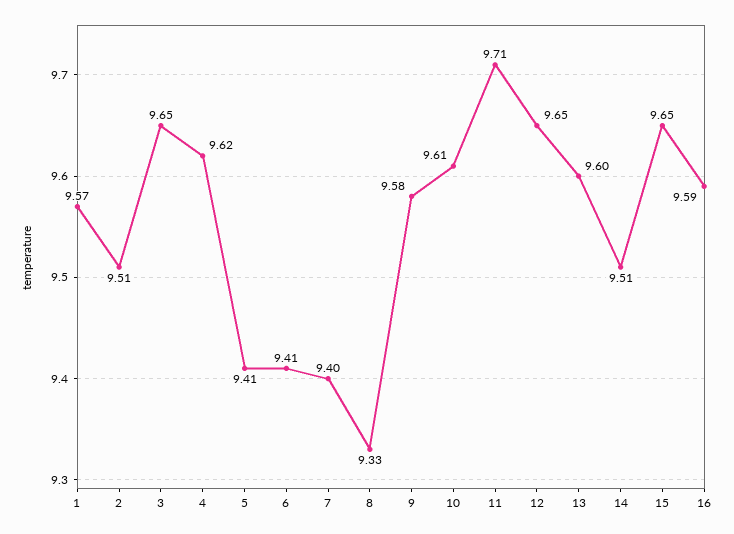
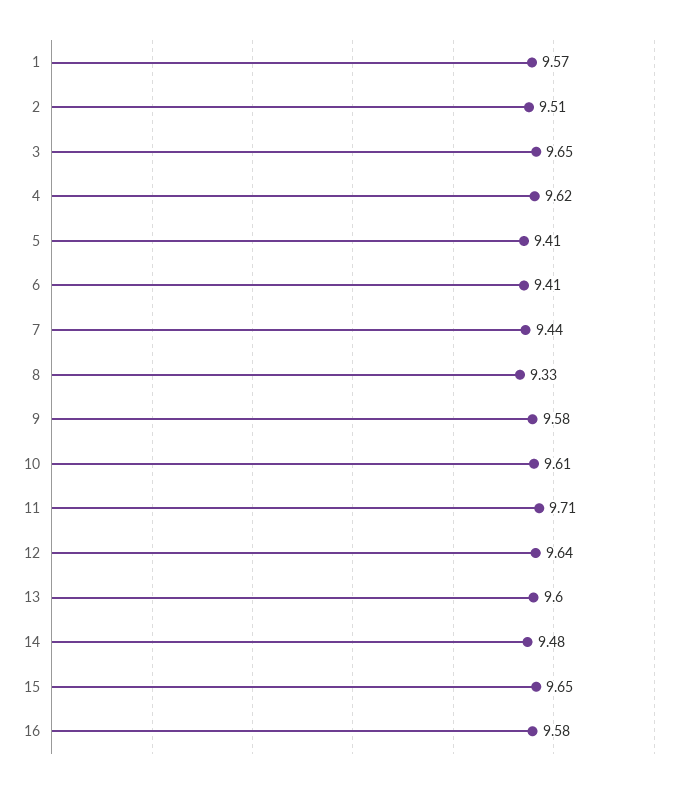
7: 9.4 -> 9.44
12: 9.65 -> 9.64
14: 9.51 -> 9.48
16: 9.59 -> 9.58

